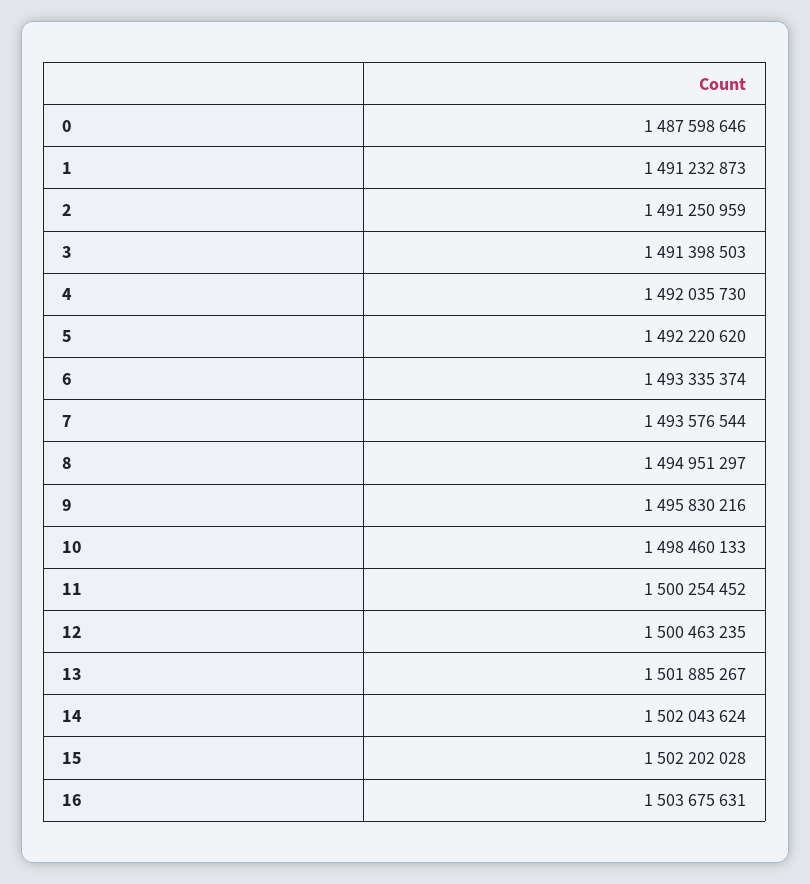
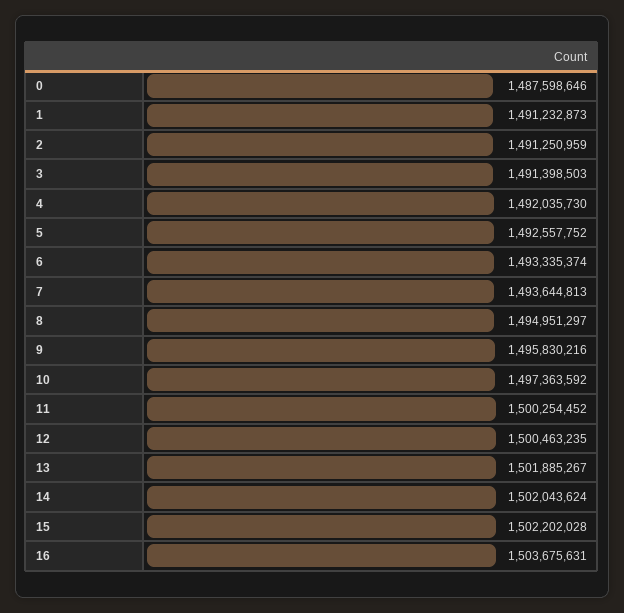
5: 1492220620 -> 1492557752
7: 1493576544 -> 1493644813
10: 1498460133 -> 1497363592

